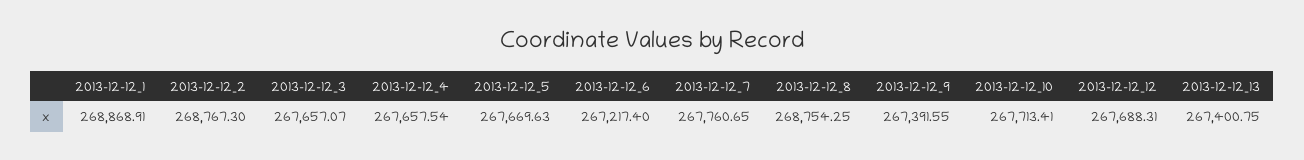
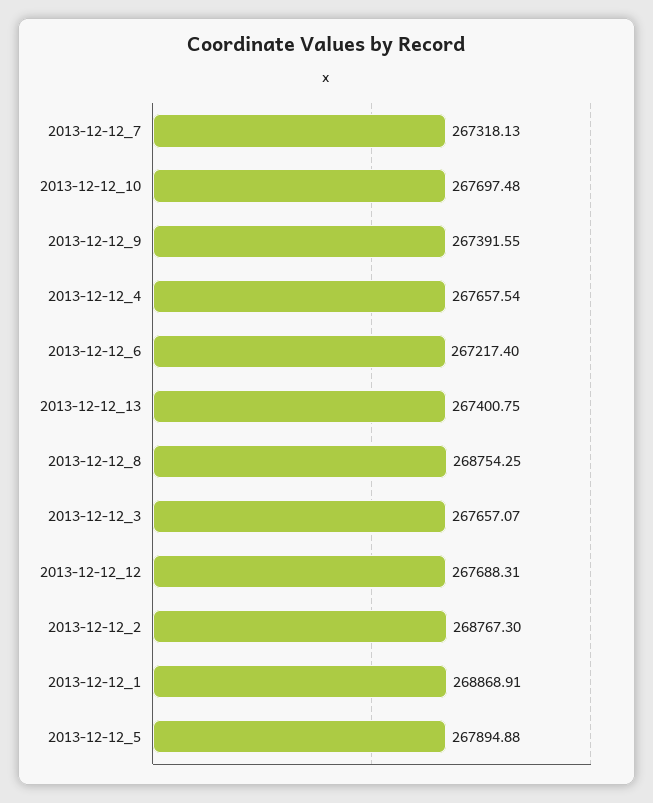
2013-12-12_5: 267669.63 -> 267894.88
2013-12-12_7: 267760.65 -> 267318.13
2013-12-12_10: 267713.41 -> 267697.48

